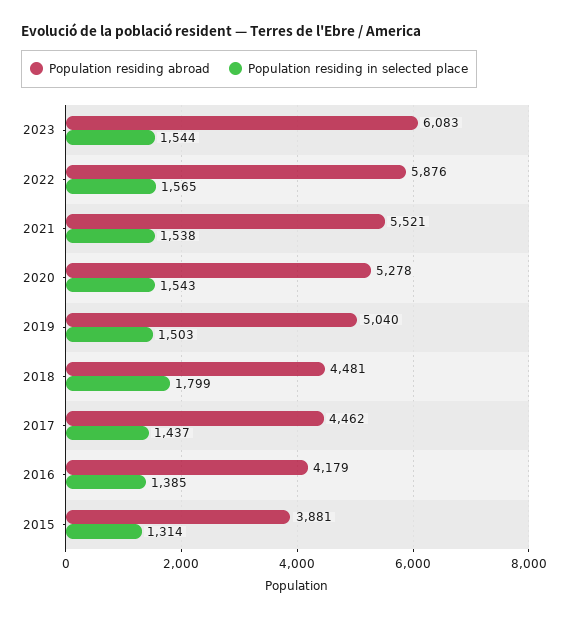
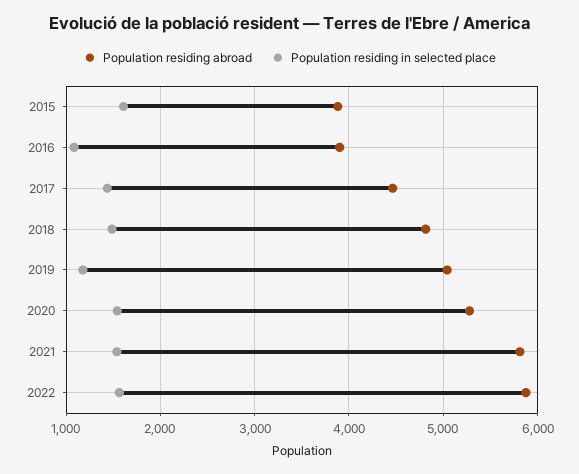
Population residing abroad, 2023: 6083 -> none
Population residing in selected place, 2023: 1544 -> none
Population residing abroad, 2021: 5521 -> 5800
Population residing in selected place, 2019: 1503 -> 1200
Population residing abroad, 2018: 4481 -> 4800
Population residing in selected place, 2018: 1799 -> 1500
Population residing abroad, 2016: 4179 -> 3900
Population residing in selected place, 2016: 1385 -> 1100
Population residing in selected place, 2015: 1314 -> 1600

